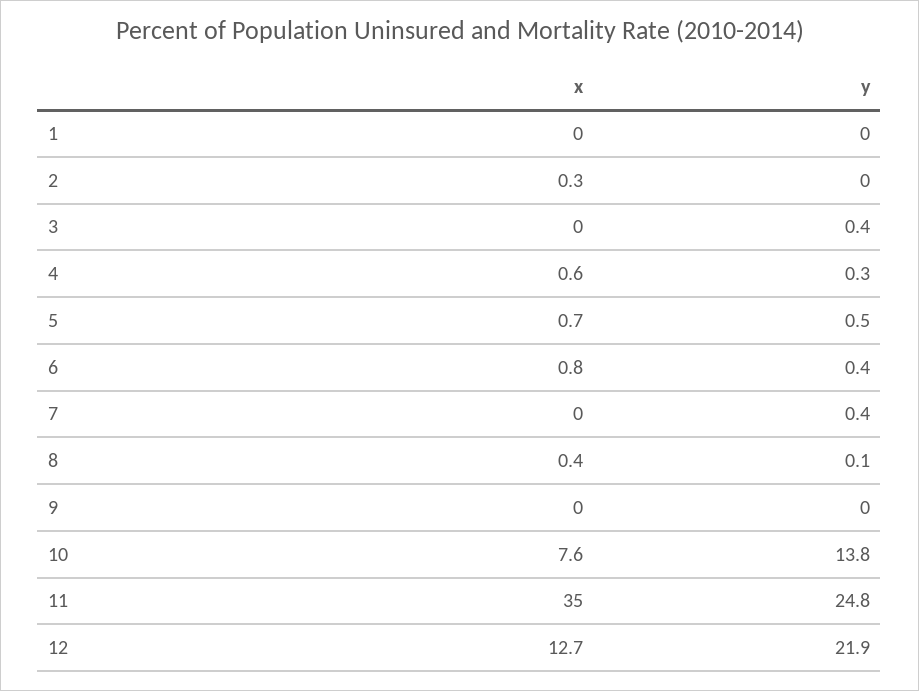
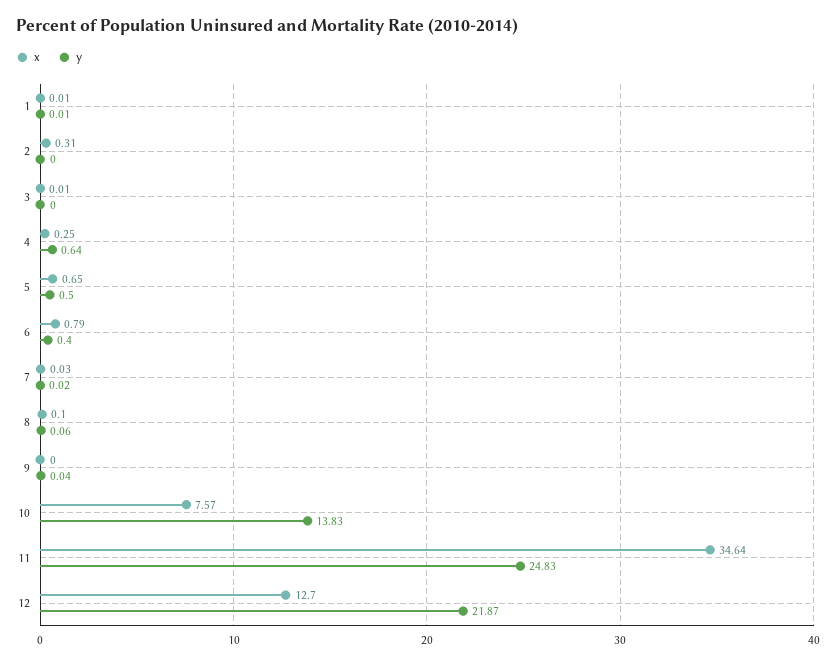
y, 3: 0.4 -> 0
x, 4: 0.6 -> 0.25
y, 4: 0.3 -> 0.64
y, 7: 0.4 -> 0.02
x, 8: 0.4 -> 0.1
x, 11: 35 -> 34.64

